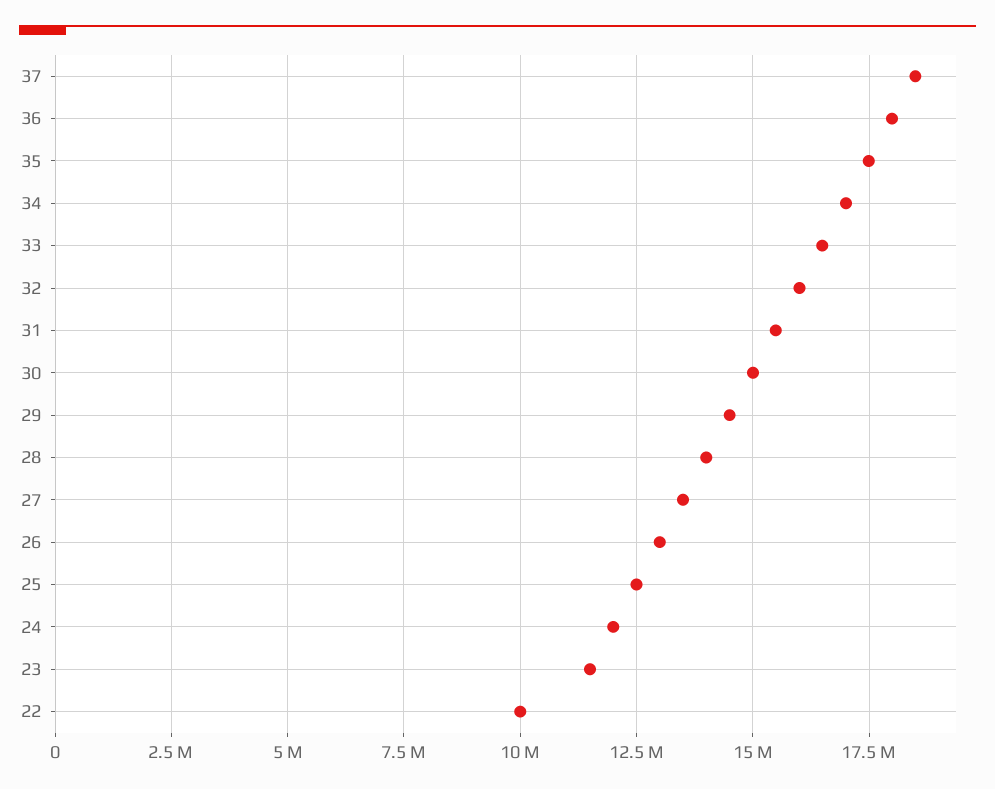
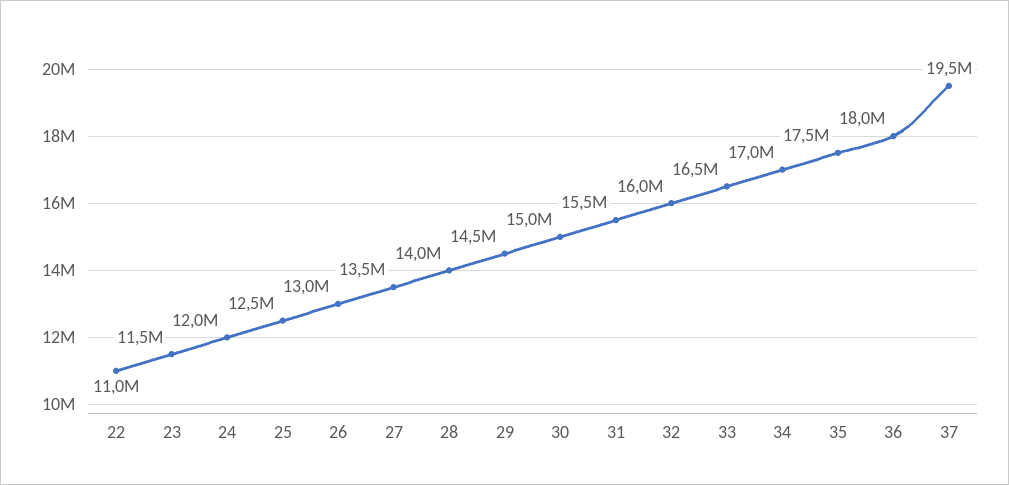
37: 18500000 -> 19500000
22: 10000000 -> 11000000

